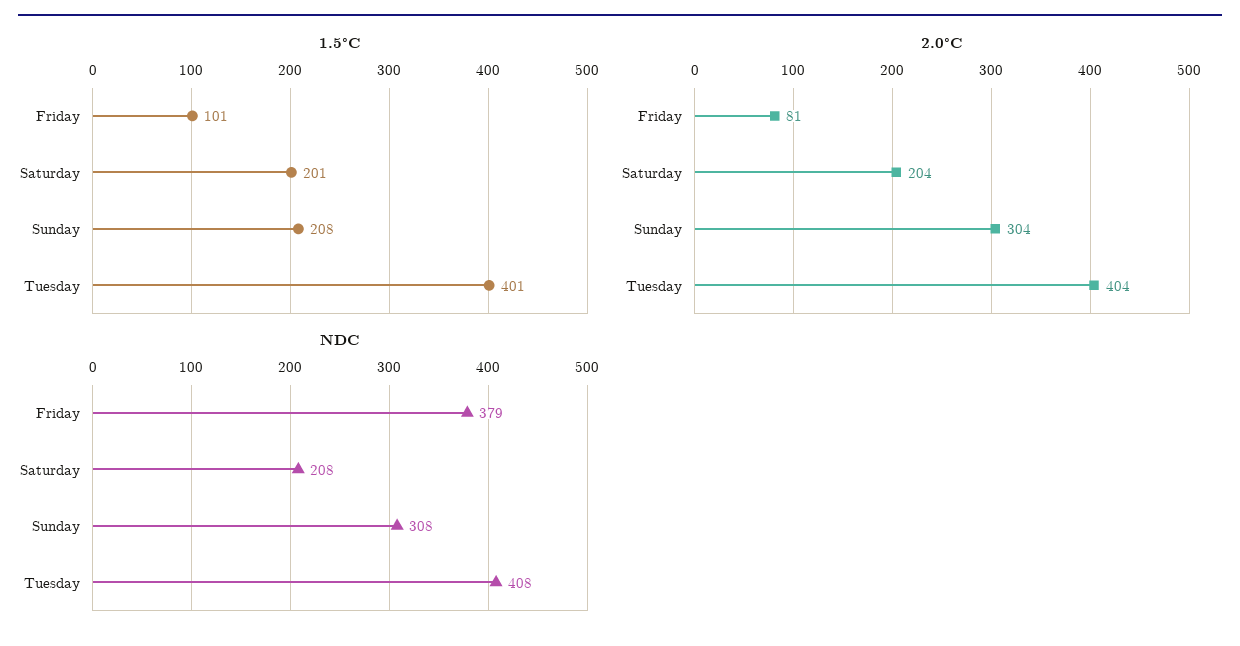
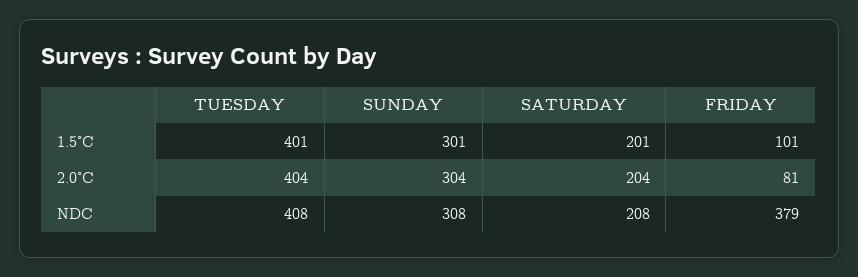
1.5°C, Sunday: 208 -> 301

